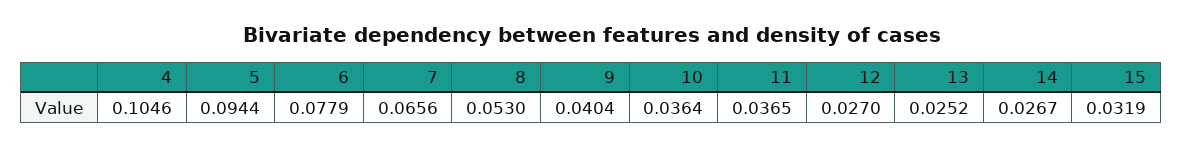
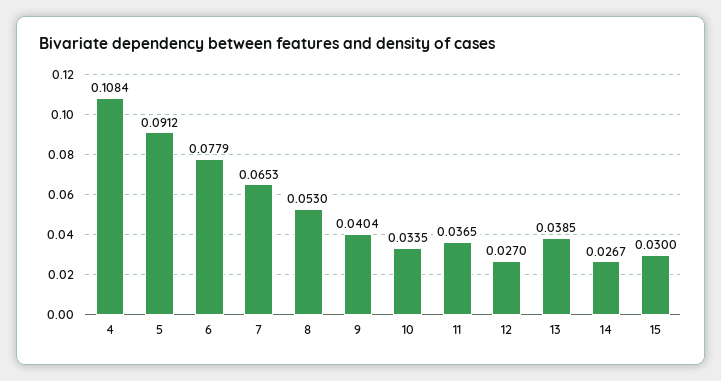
4: 0.1046 -> 0.1084
5: 0.0944 -> 0.0912
7: 0.0656 -> 0.0653
10: 0.0364 -> 0.0335
13: 0.0252 -> 0.0385
15: 0.0319 -> 0.03

